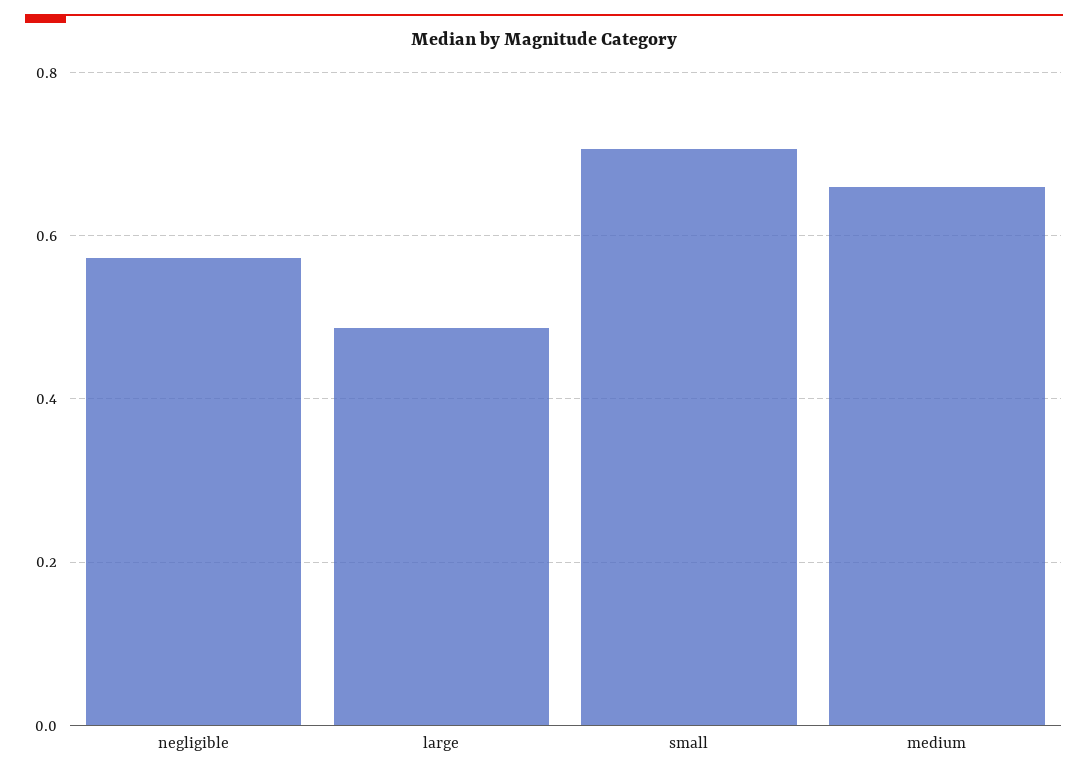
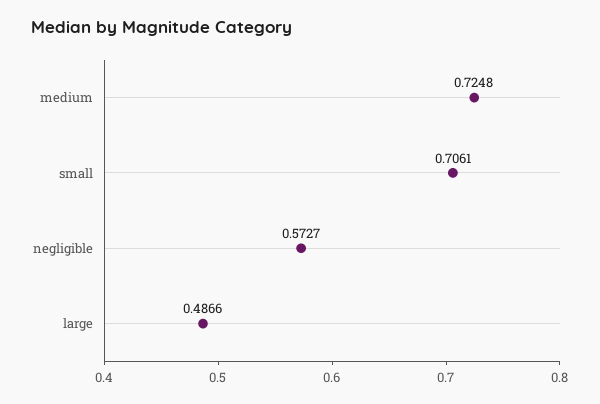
medium: 0.66 -> 0.7248

